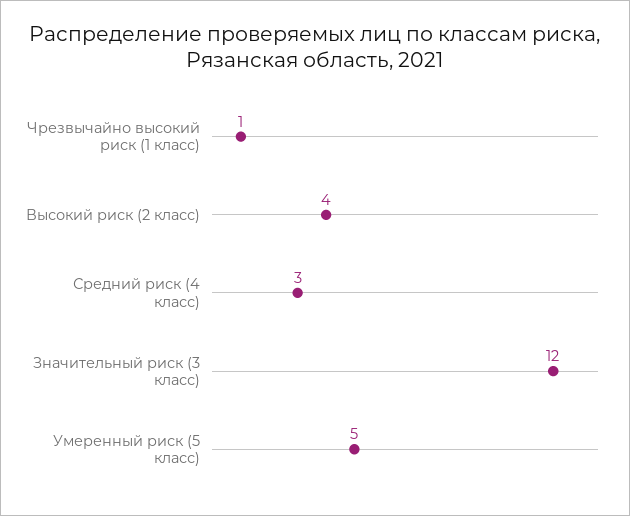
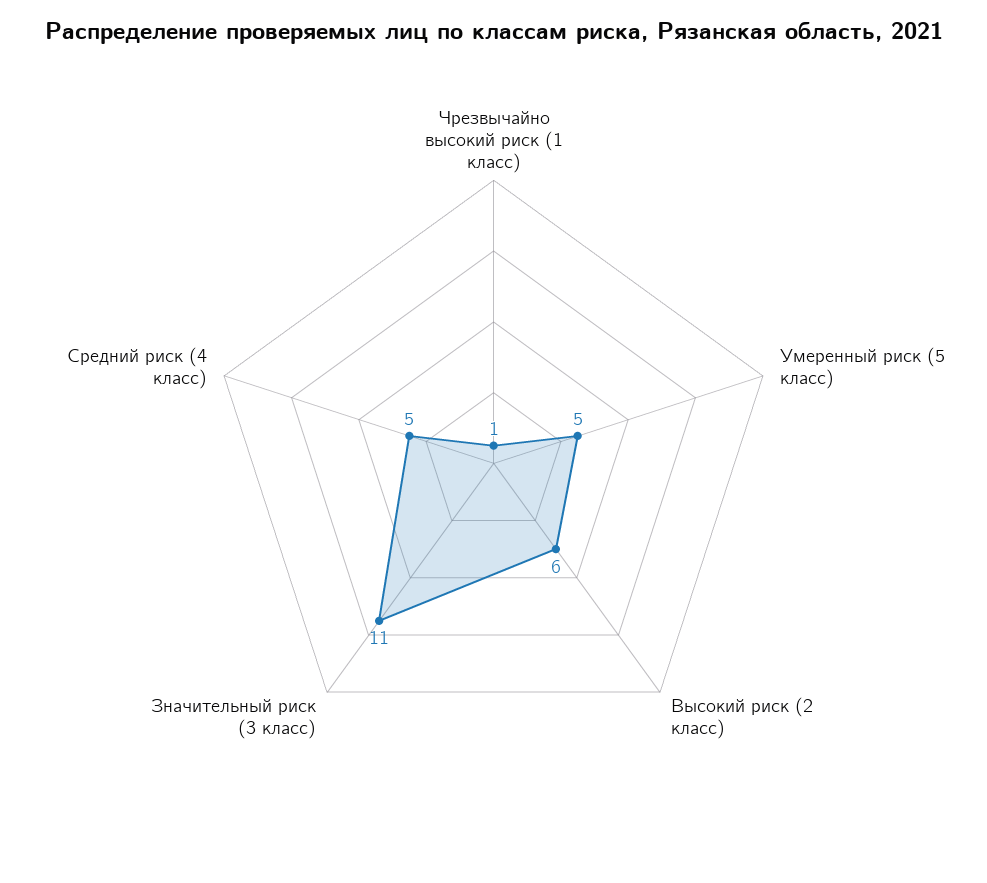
Высокий риск (2 класс): 4 -> 6
Средний риск (4 класс): 3 -> 5
Значительный риск (3 класс): 12 -> 11

